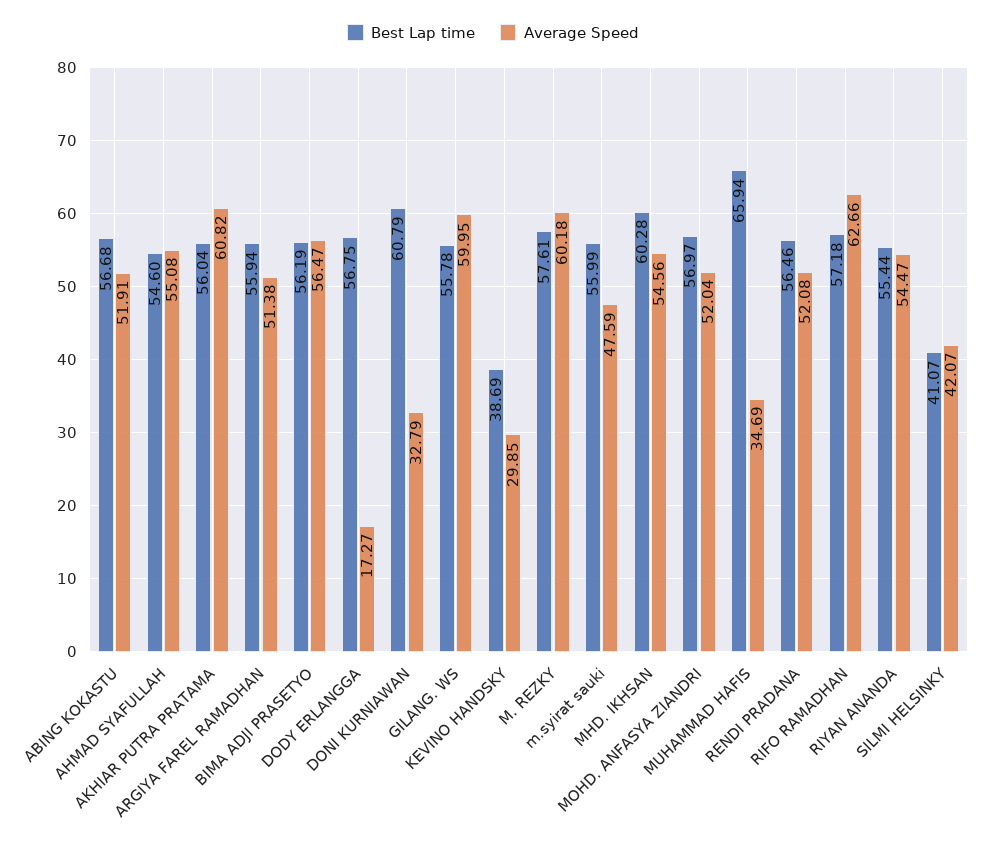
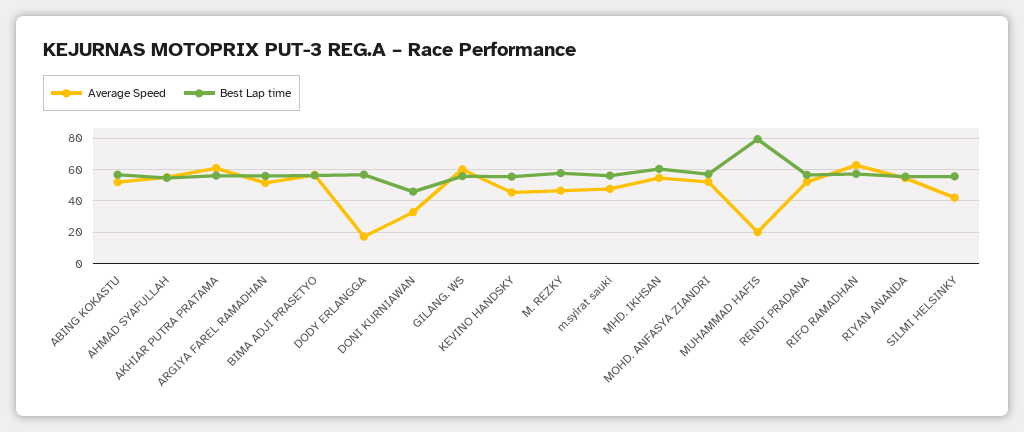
Best Lap time, DONI KURNIAWAN: 60.79 -> 45
Best Lap time, KEVINO HANDSKY: 38.69 -> 55
Average Speed, KEVINO HANDSKY: 29.85 -> 45
Average Speed, M. REZKY: 60.18 -> 45
Best Lap time, MUHAMMAD HAFIS: 65.94 -> 80
Average Speed, MUHAMMAD HAFIS: 34.69 -> 20
Best Lap time, SILMI HELSINKY: 41.07 -> 55

